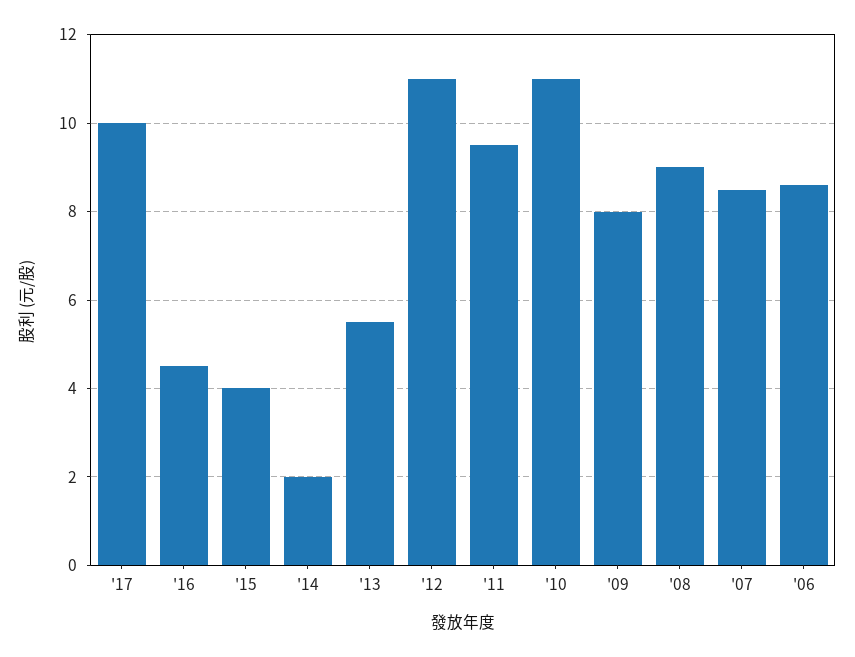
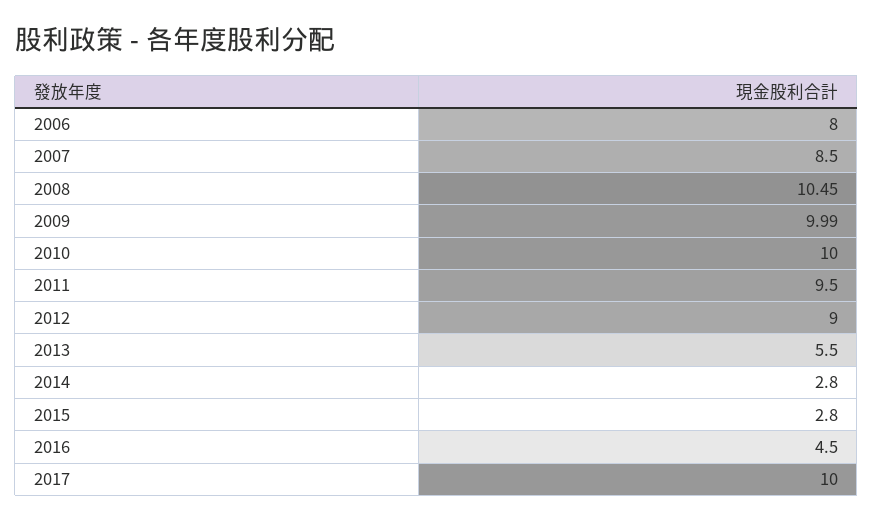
'15: 4 -> 2.8
'14: 2 -> 2.8
'12: 11 -> 9
'10: 11 -> 10
'09: 8 -> 9.99
'08: 9 -> 10.45
'06: 8.6 -> 8

